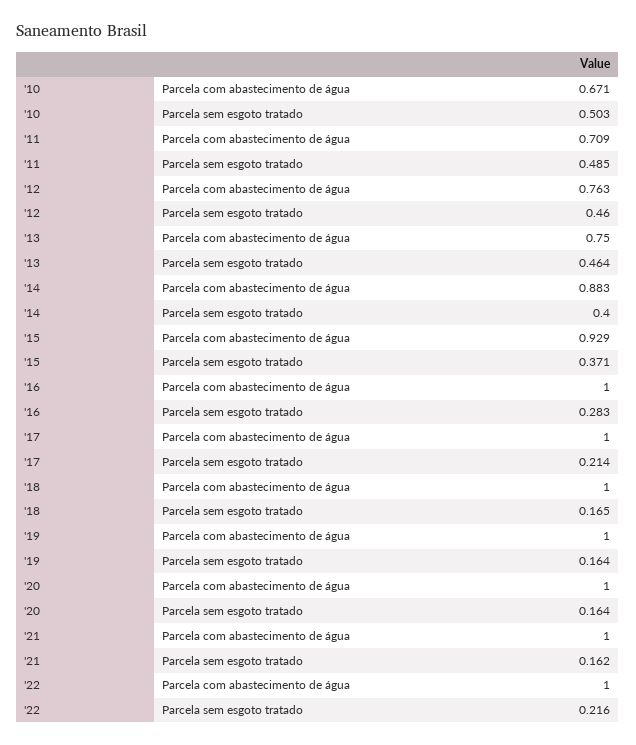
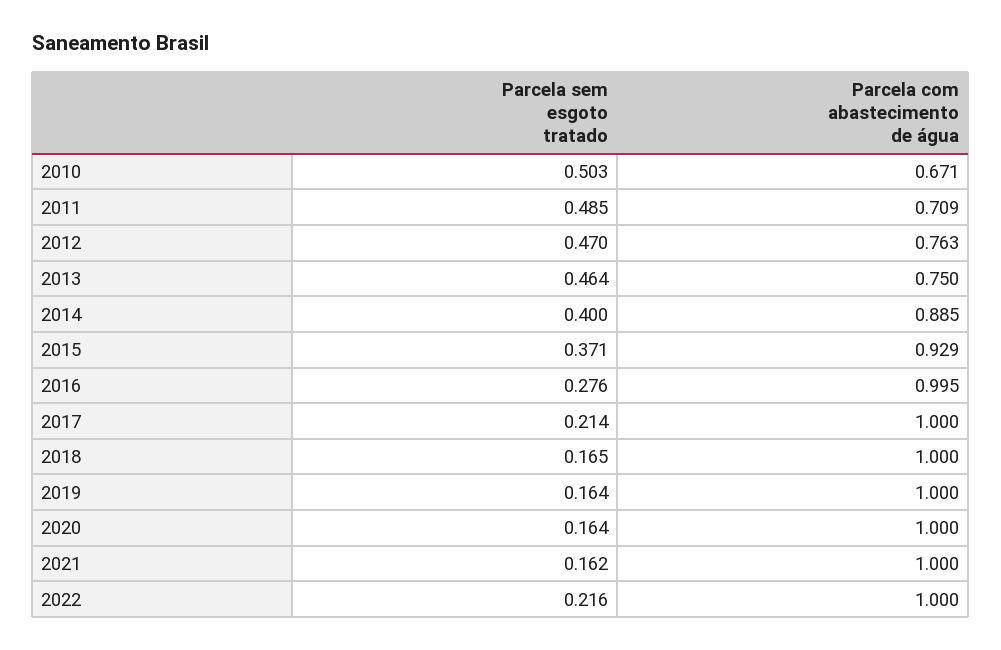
'12, Parcela sem esgoto tratado: 0.46 -> 0.47
'14, Parcela com abastecimento de água: 0.883 -> 0.885
'16, Parcela com abastecimento de água: 1 -> 0.995
'16, Parcela sem esgoto tratado: 0.283 -> 0.276

